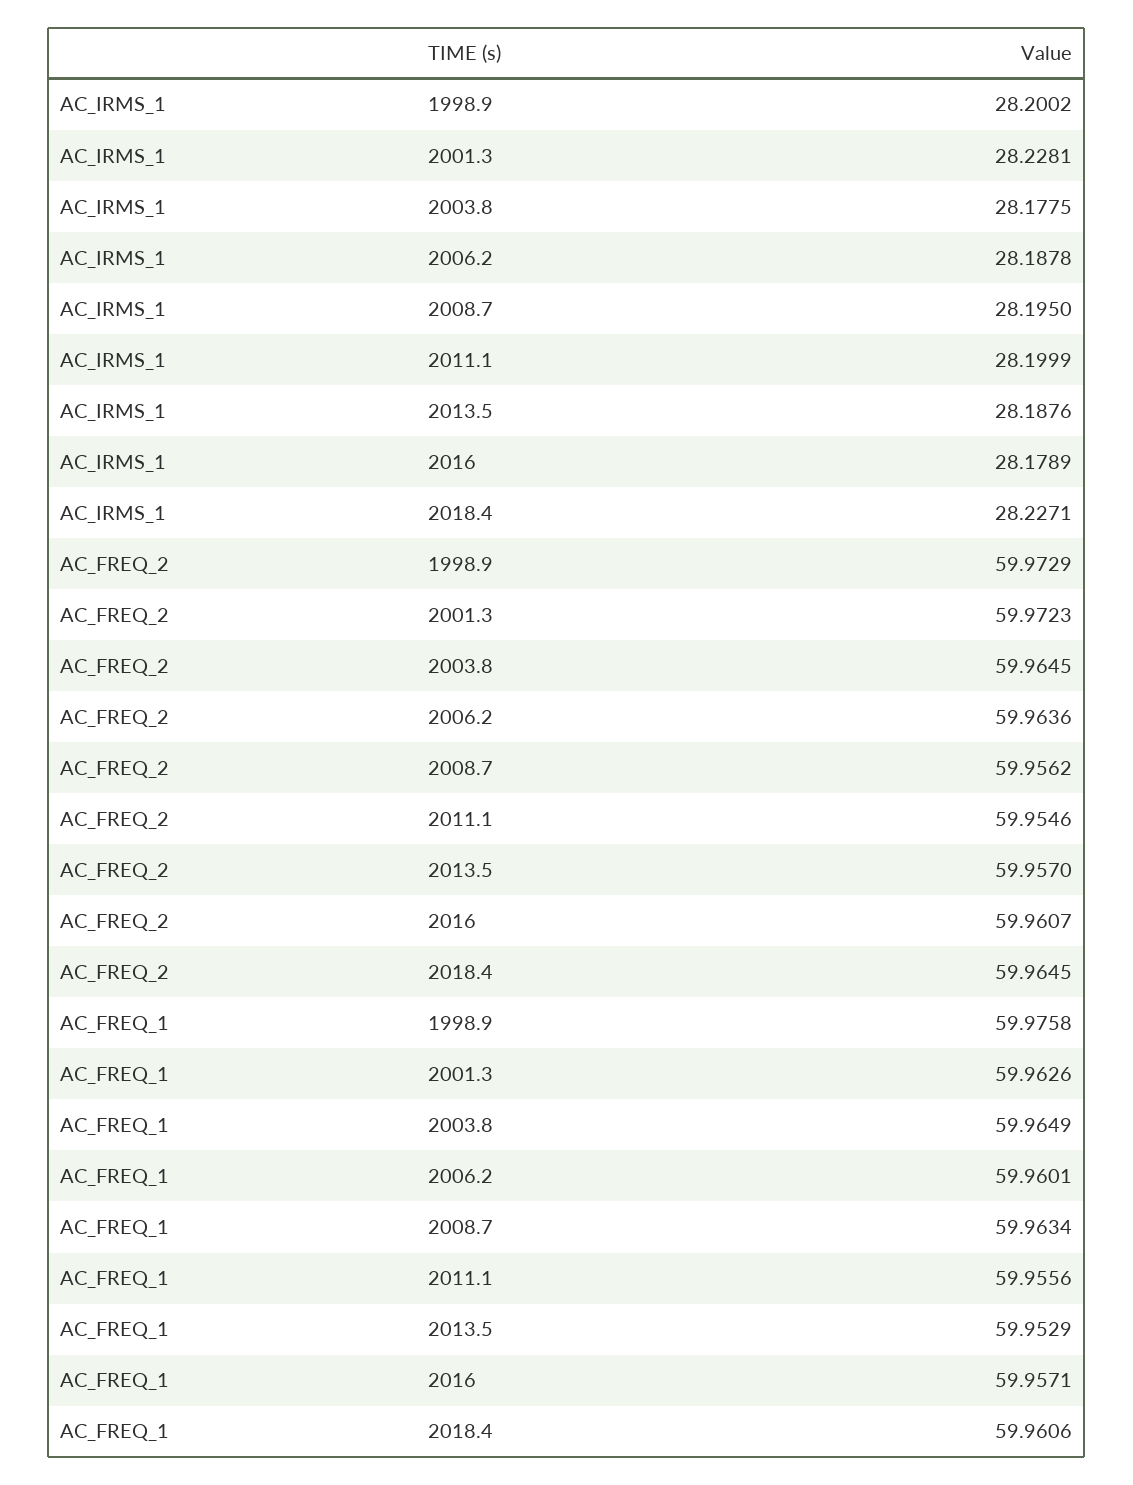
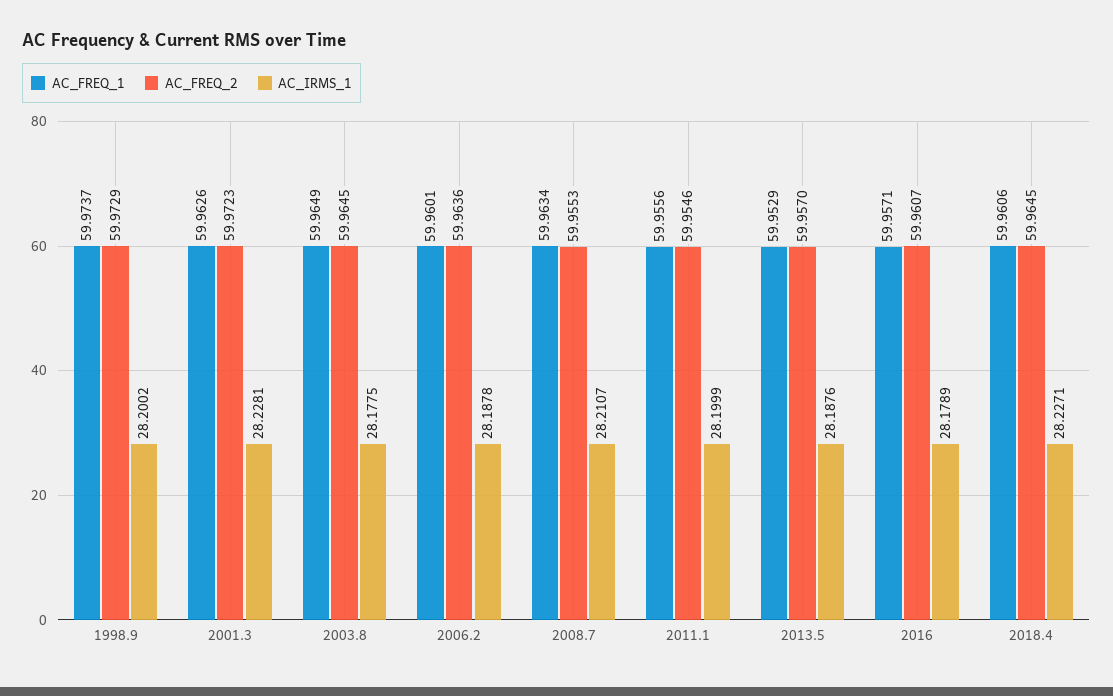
AC_IRMS_1, 2008.7: 28.195 -> 28.2107
AC_FREQ_2, 2008.7: 59.9562 -> 59.9553
AC_FREQ_1, 1998.9: 59.9758 -> 59.9737

